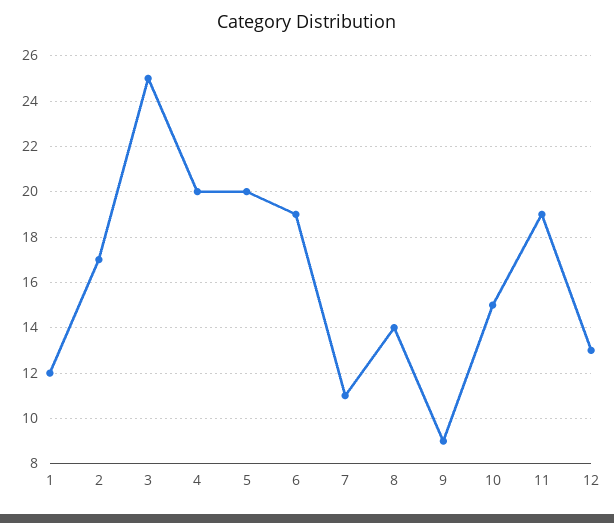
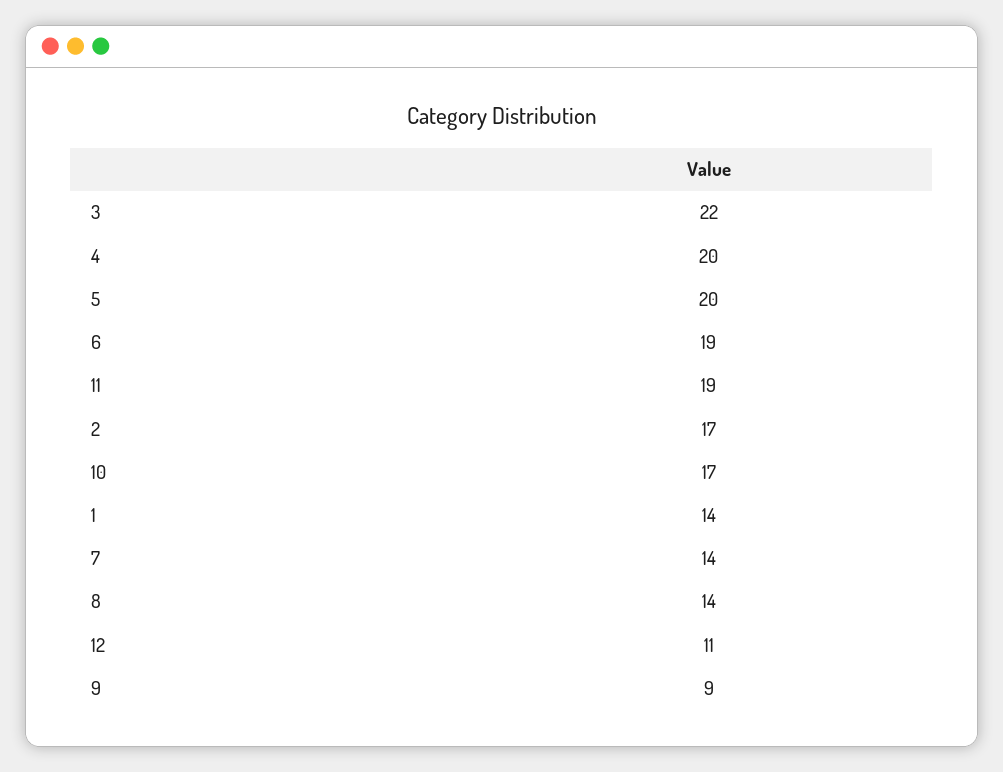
1: 12 -> 14
3: 25 -> 22
7: 11 -> 14
10: 15 -> 17
12: 13 -> 11

